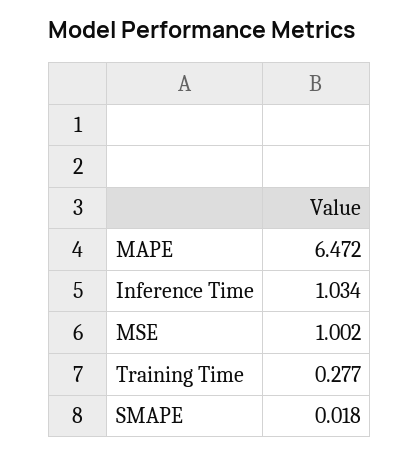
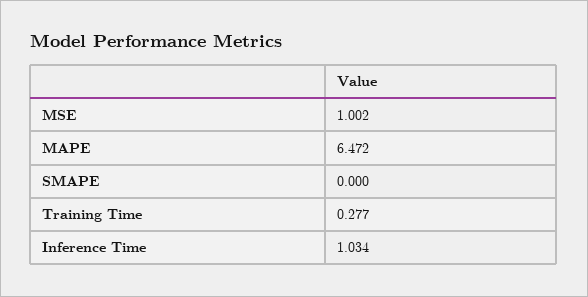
SMAPE: 0.018 -> 0

